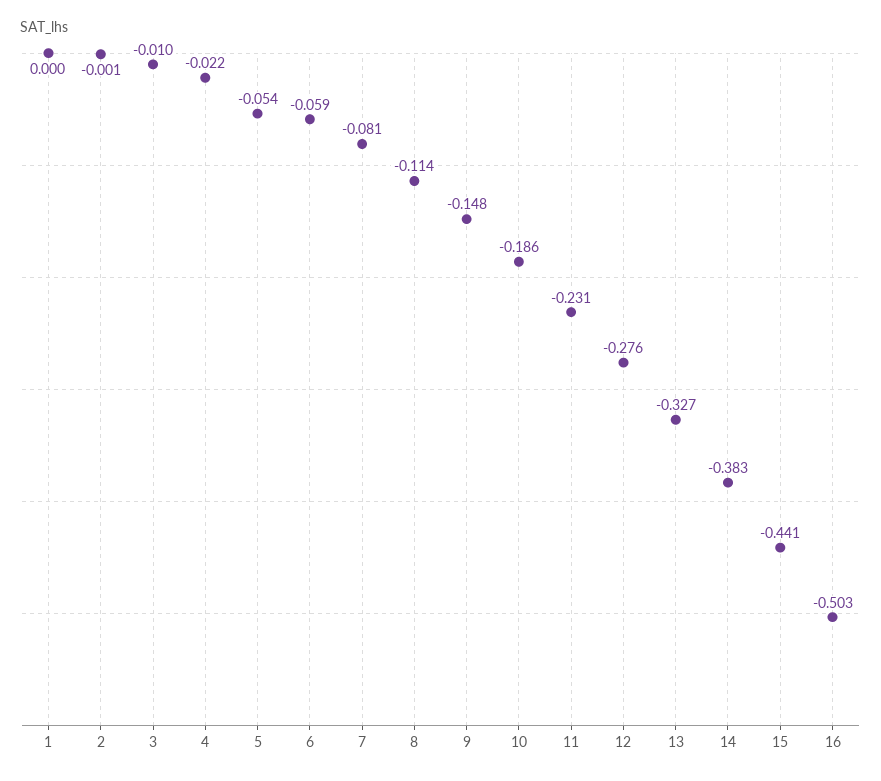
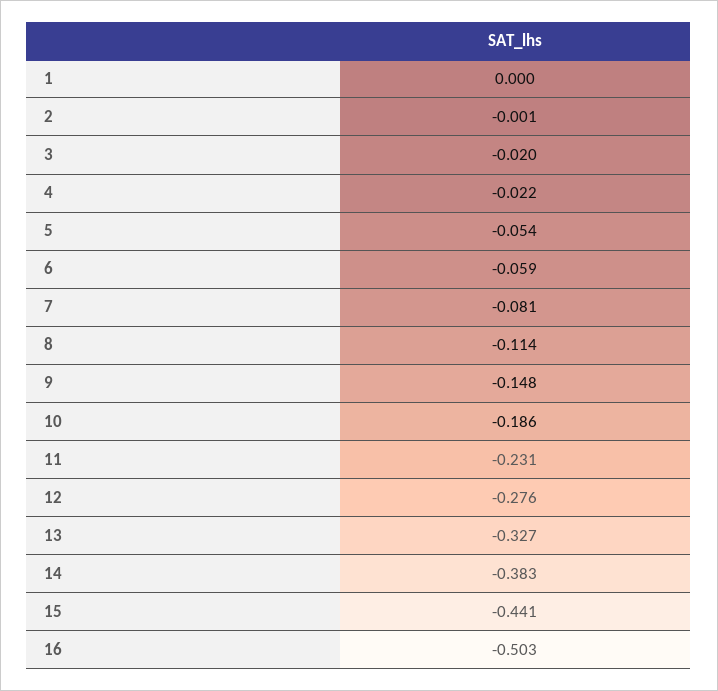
3: -0.01 -> -0.02

